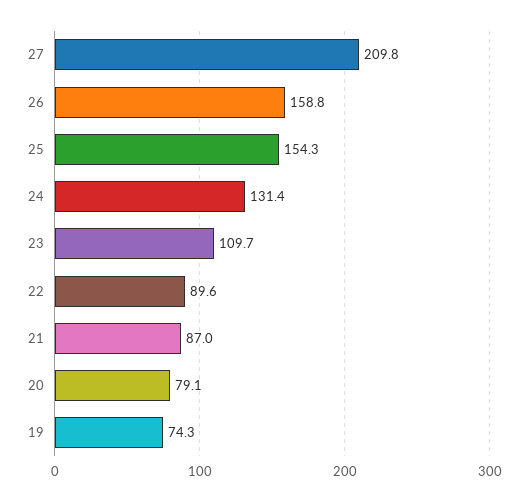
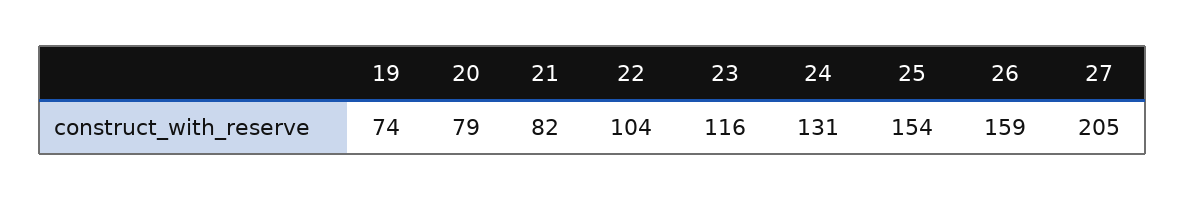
27: 209.8 -> 205
23: 109.7 -> 116
22: 89.6 -> 104
21: 87 -> 82

